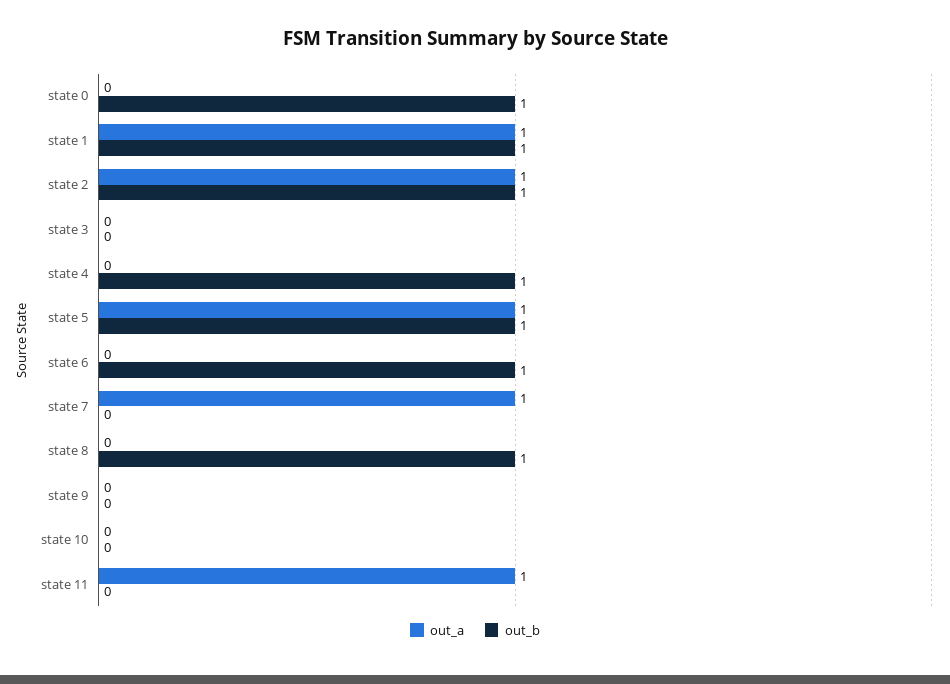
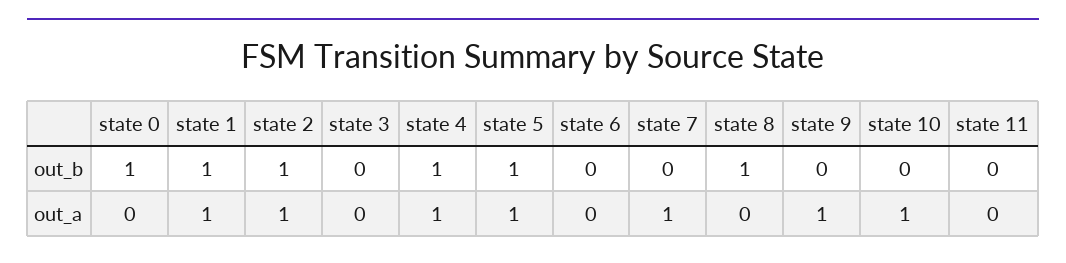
out_a, state 4: 0 -> 1
out_b, state 6: 1 -> 0
out_a, state 9: 0 -> 1
out_a, state 10: 0 -> 1
out_a, state 11: 1 -> 0

